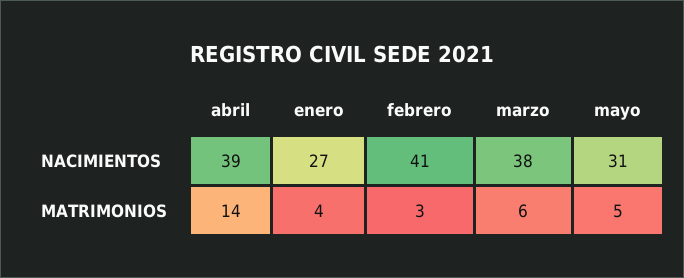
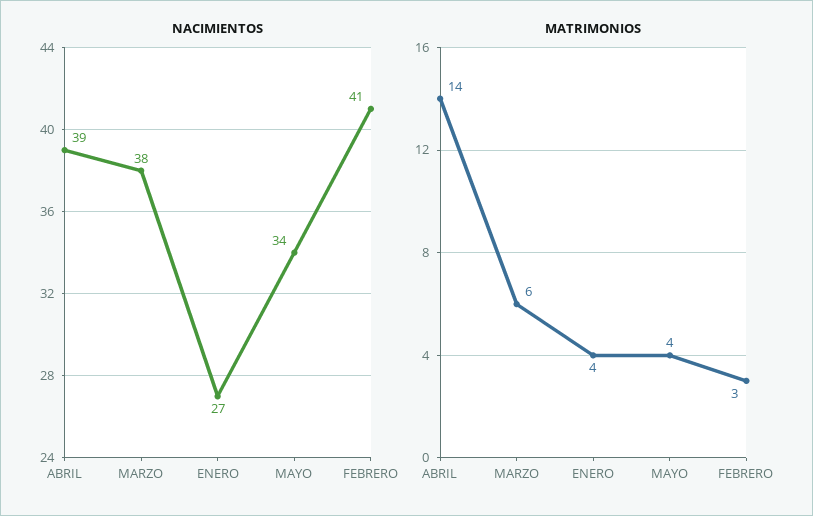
NACIMIENTOS, mayo: 31 -> 34
MATRIMONIOS, mayo: 5 -> 4

